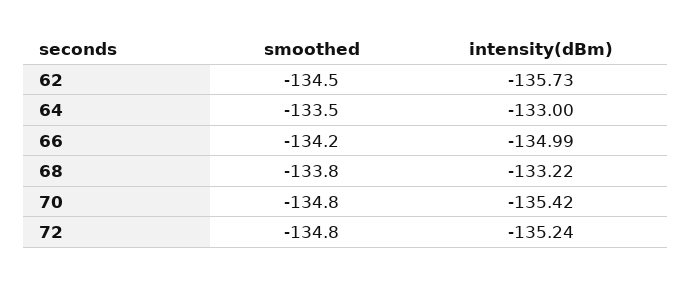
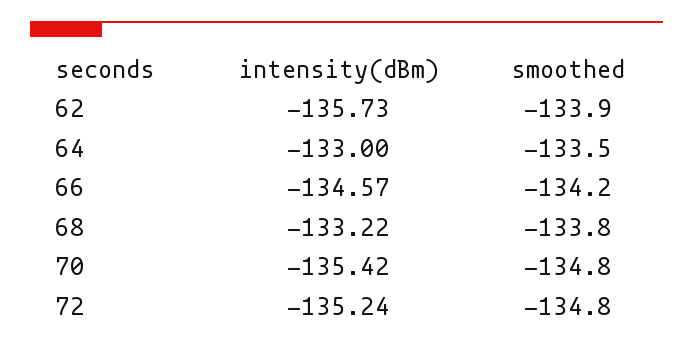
smoothed, 62: -134.5 -> -133.9
intensity(dBm), 66: -134.99 -> -134.57

